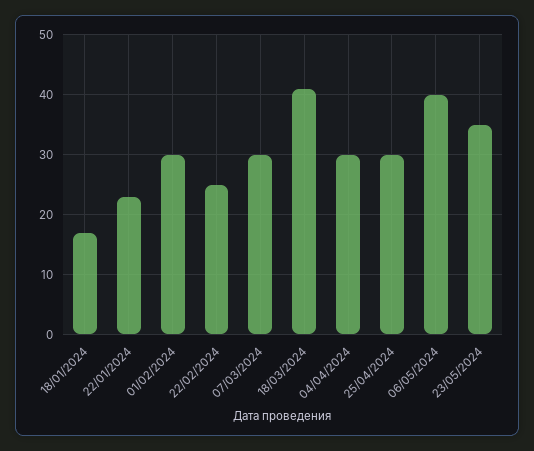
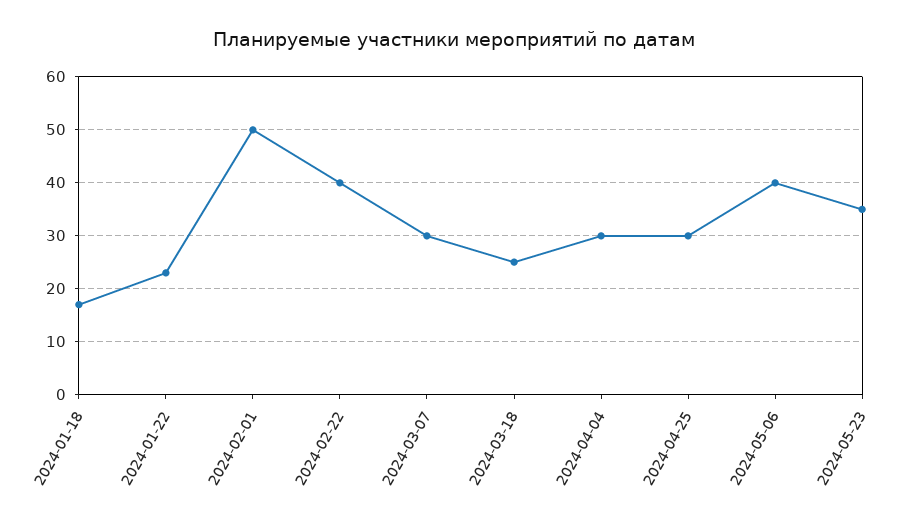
01/02/2024: 30 -> 50
22/02/2024: 25 -> 40
18/03/2024: 40 -> 25

